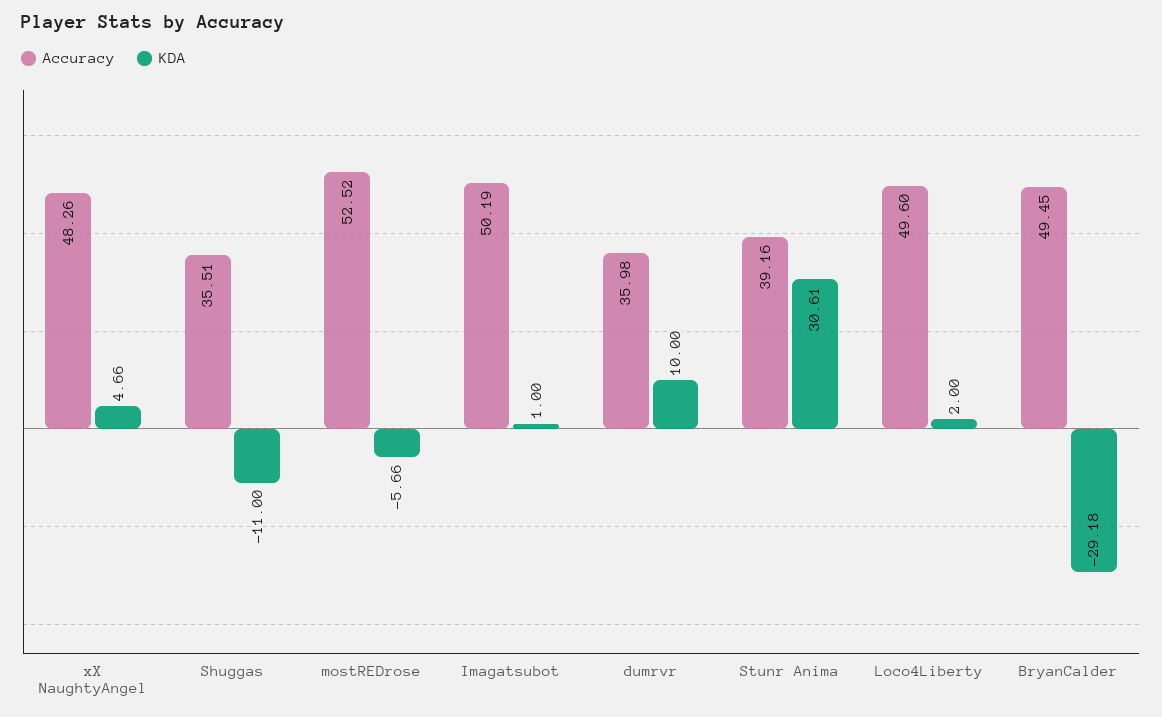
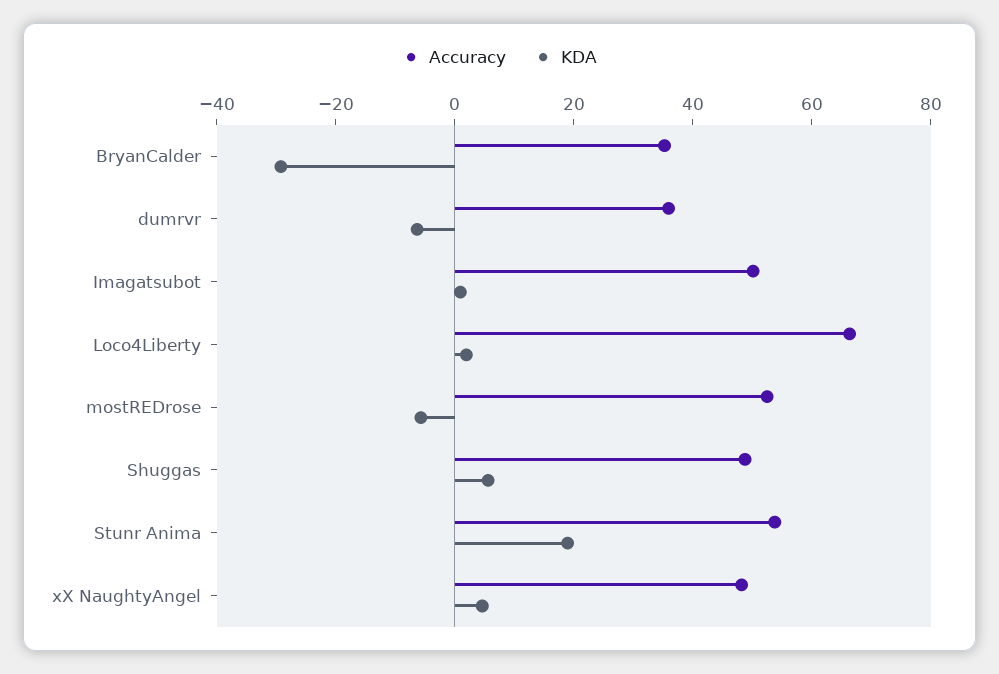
Accuracy, Shuggas: 35.51 -> 50
KDA, Shuggas: -11 -> 5
KDA, dumrvr: 10 -> -5
Accuracy, Stunr Anima: 39.16 -> 55
KDA, Stunr Anima: 30.61 -> 20
Accuracy, Loco4Liberty: 49.6 -> 65
Accuracy, BryanCalder: 49.45 -> 35

